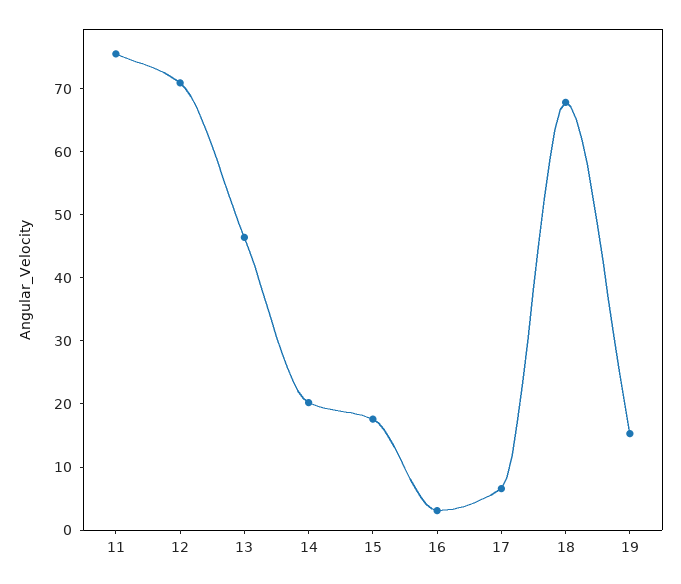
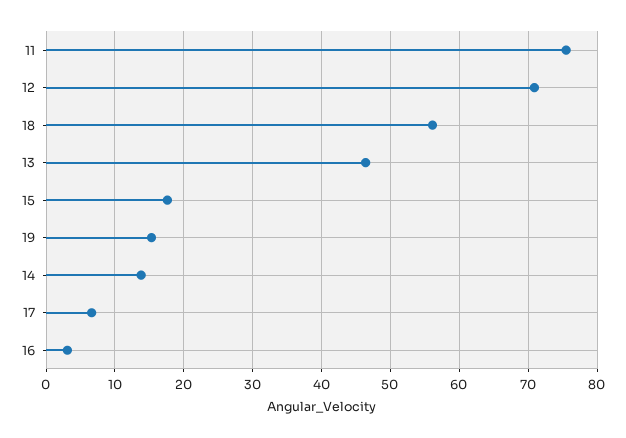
14: 20 -> 14
18: 68 -> 56

